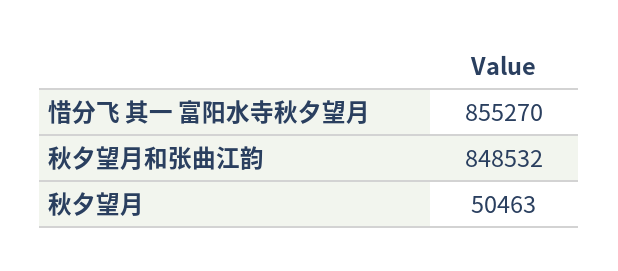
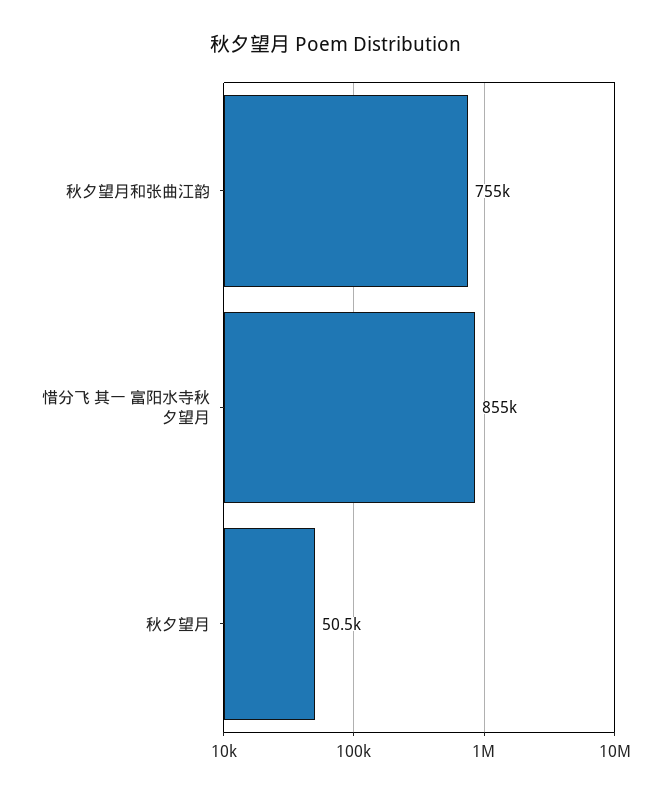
秋夕望月和张曲江韵: 848532 -> 755000

